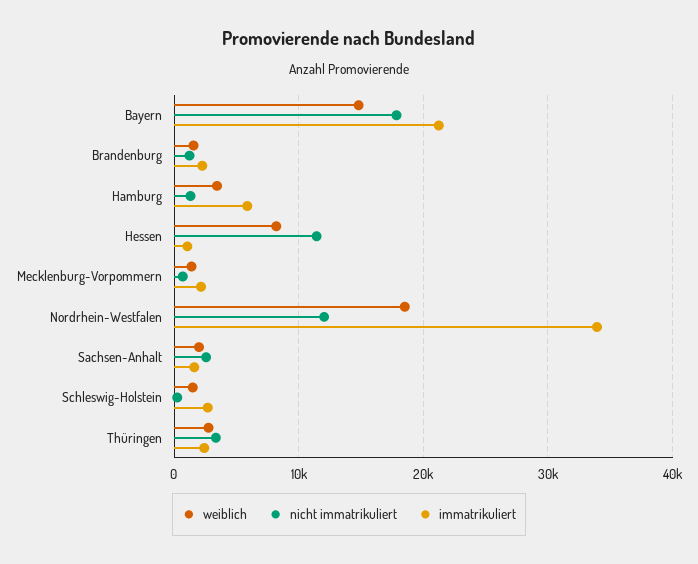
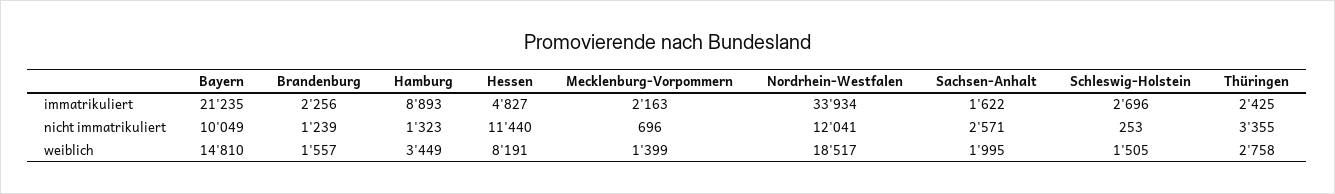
nicht immatrikuliert, Bayern: 18000 -> 10049
immatrikuliert, Hamburg: 6000 -> 8893
immatrikuliert, Hessen: 1000 -> 4827

